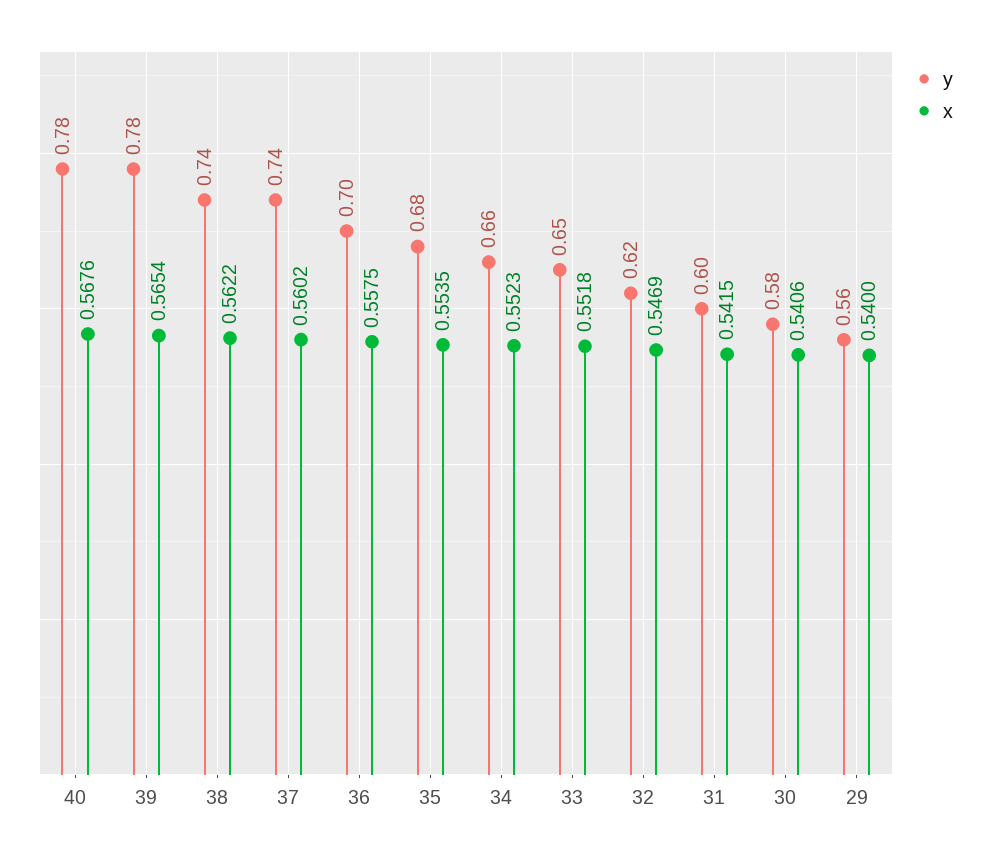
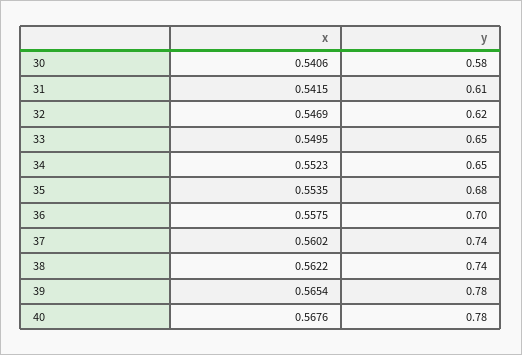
y, 34: 0.66 -> 0.65
x, 33: 0.5518 -> 0.5495
y, 31: 0.6 -> 0.61
y, 29: 0.56 -> none
x, 29: 0.54 -> none

